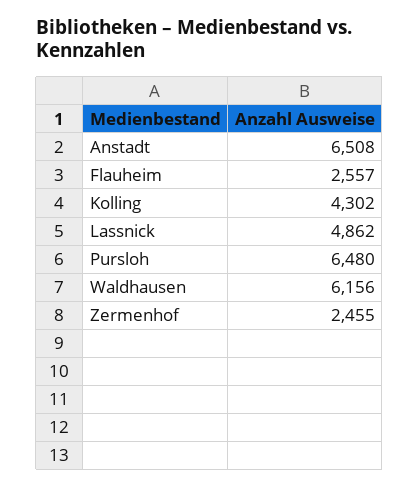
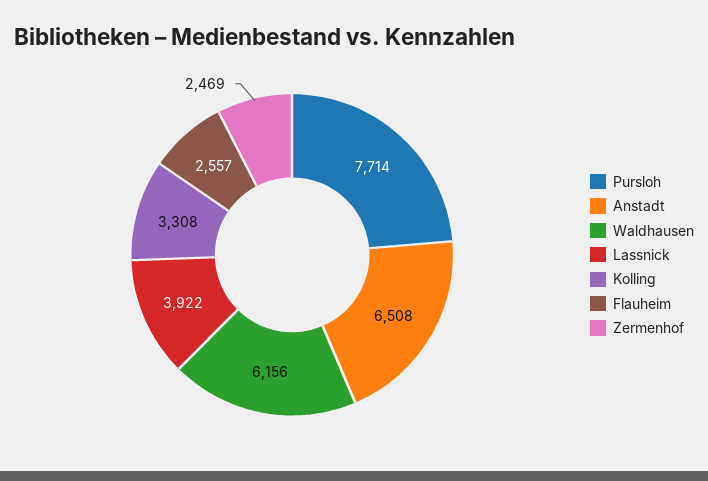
Kolling: 4302 -> 3308
Lassnick: 4862 -> 3922
Pursloh: 6480 -> 7714
Zermenhof: 2455 -> 2469

